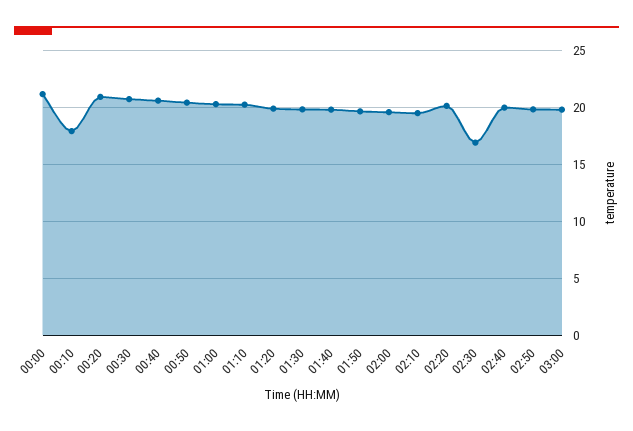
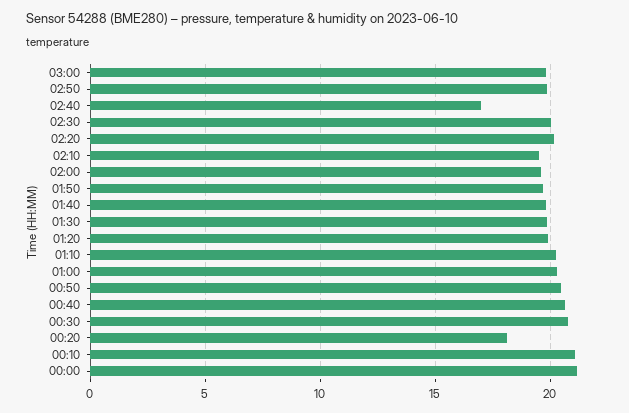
00:10: 18 -> 21
00:20: 21 -> 18
02:30: 17 -> 20
02:40: 20 -> 17

